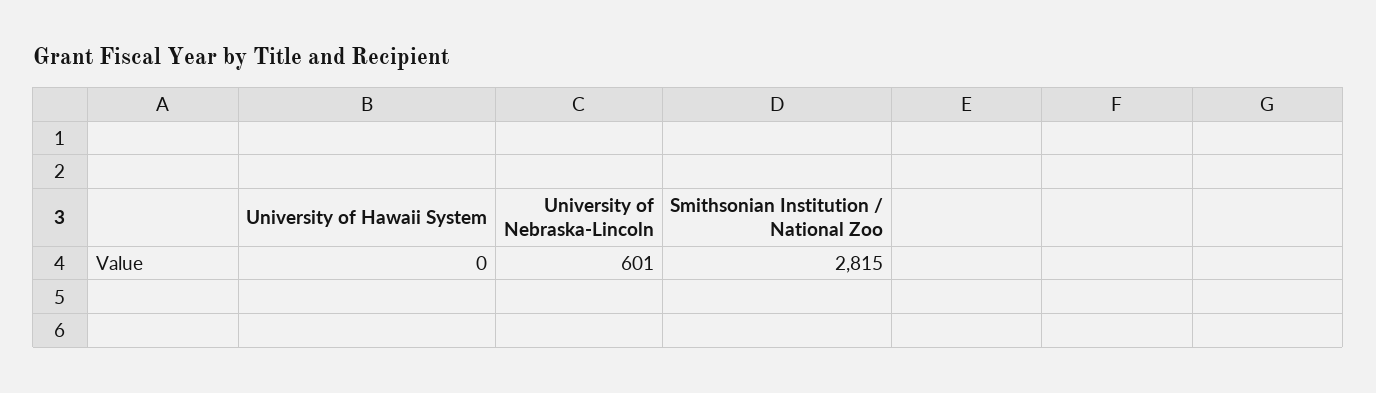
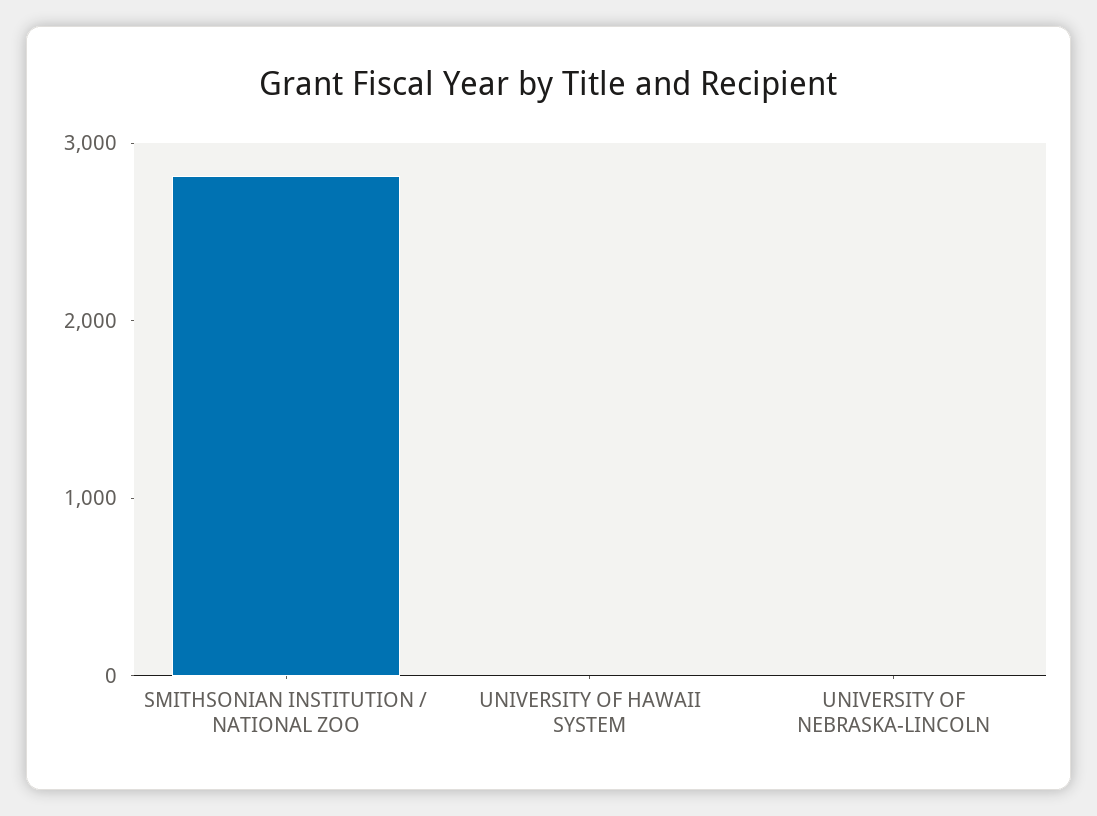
University of Nebraska-Lincoln: 601 -> 0

